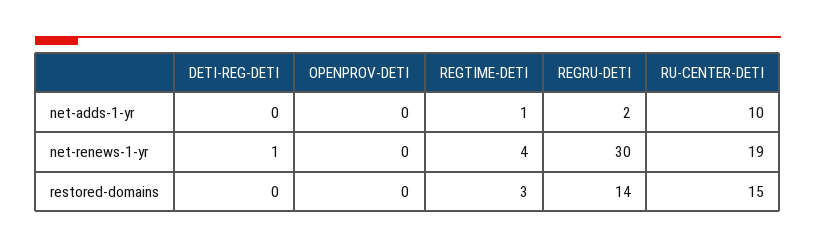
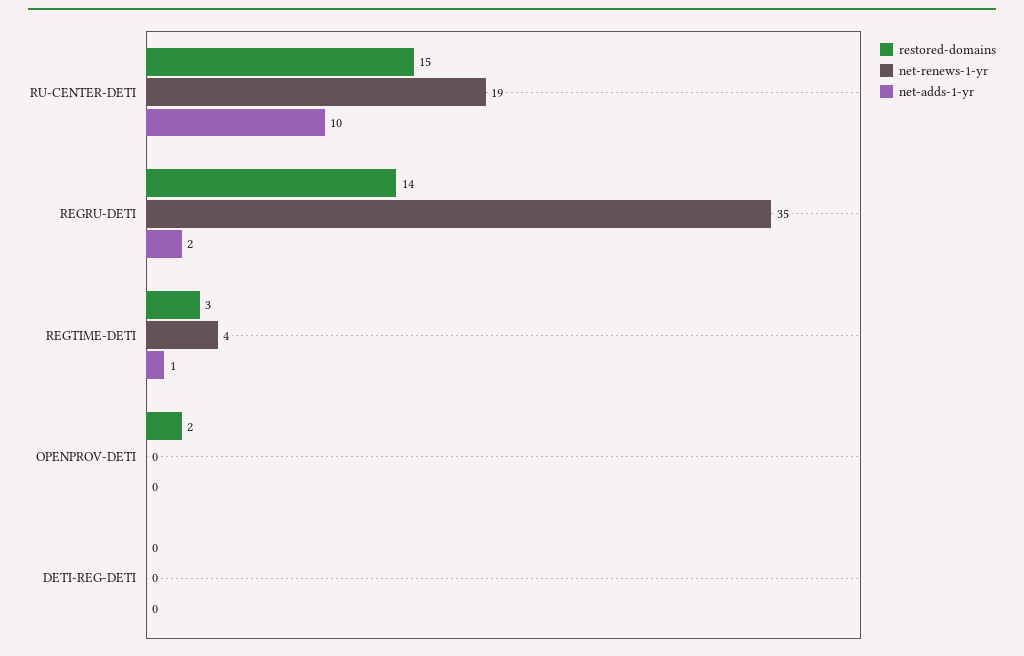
net-renews-1-yr, DETI-REG-DETI: 1 -> 0
net-renews-1-yr, REGRU-DETI: 30 -> 35
restored-domains, OPENPROV-DETI: 0 -> 2

